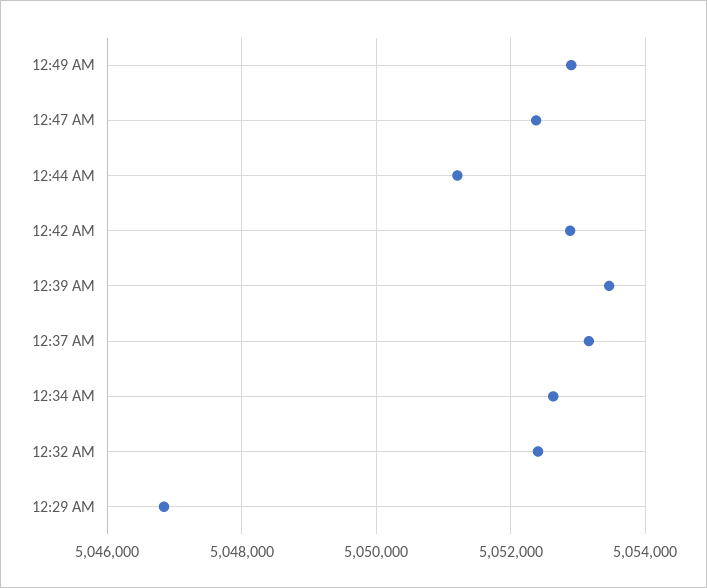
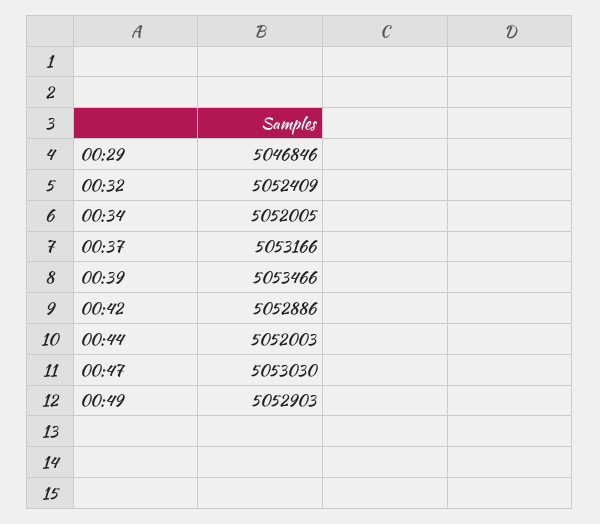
12:47 AM: 5052400 -> 5053030
12:44 AM: 5051200 -> 5052003
12:34 AM: 5052600 -> 5052005

